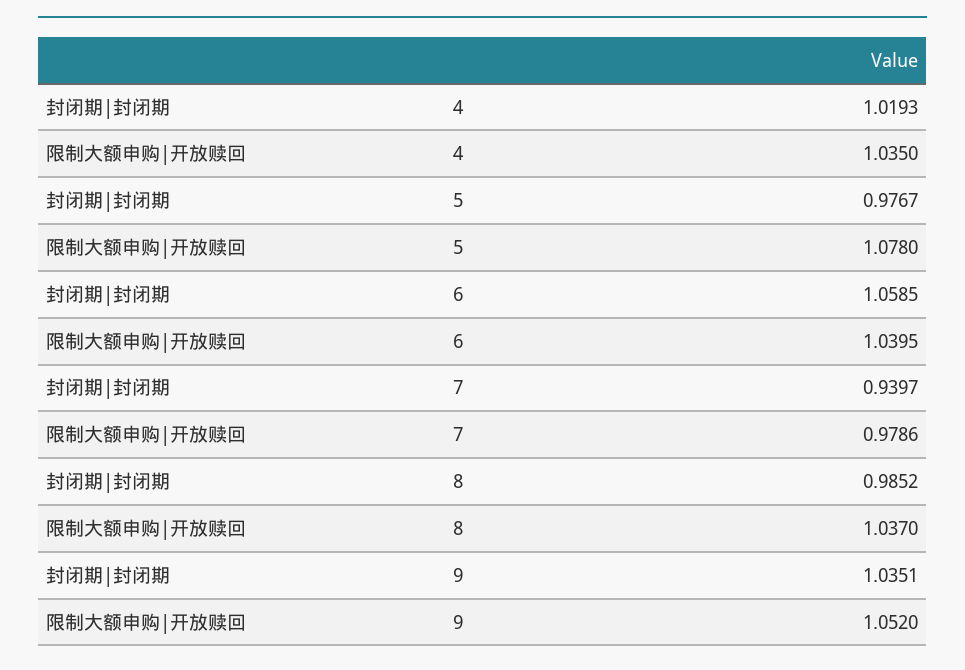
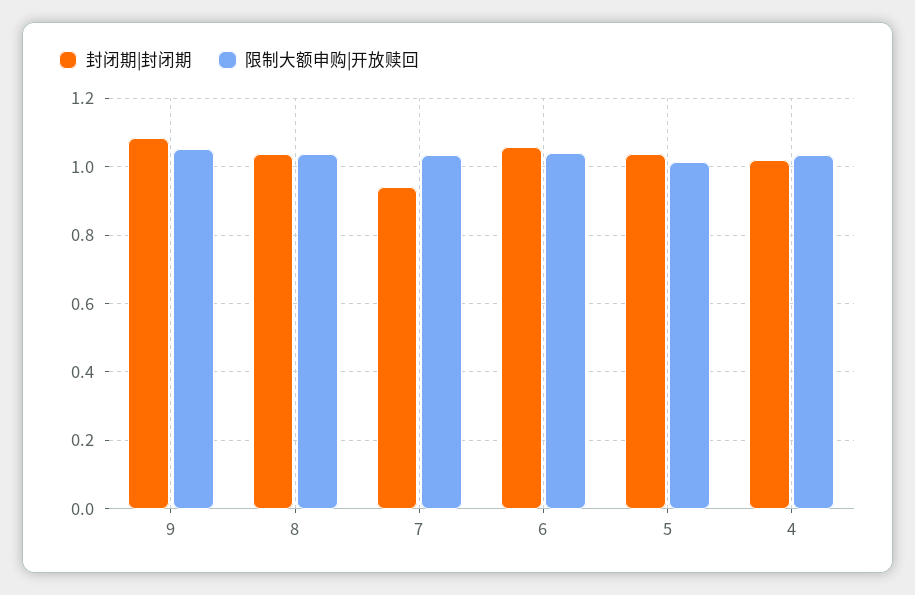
封闭期|封闭期, 5: 0.9767 -> 1.04
限制大额申购|开放赎回, 5: 1.078 -> 1.02
限制大额申购|开放赎回, 7: 0.9786 -> 1.04
封闭期|封闭期, 8: 0.9852 -> 1.04
封闭期|封闭期, 9: 1.0351 -> 1.08

